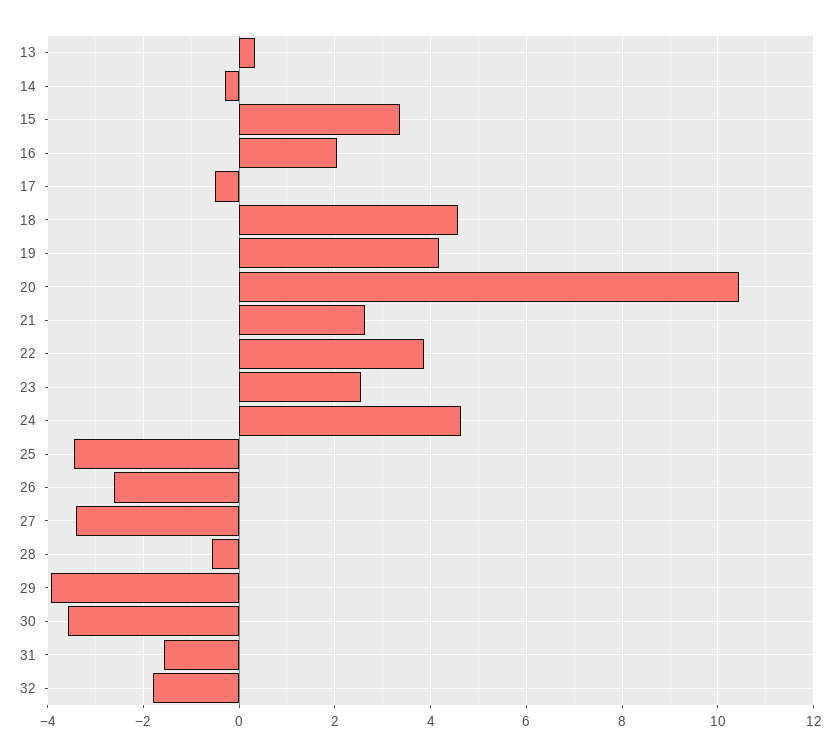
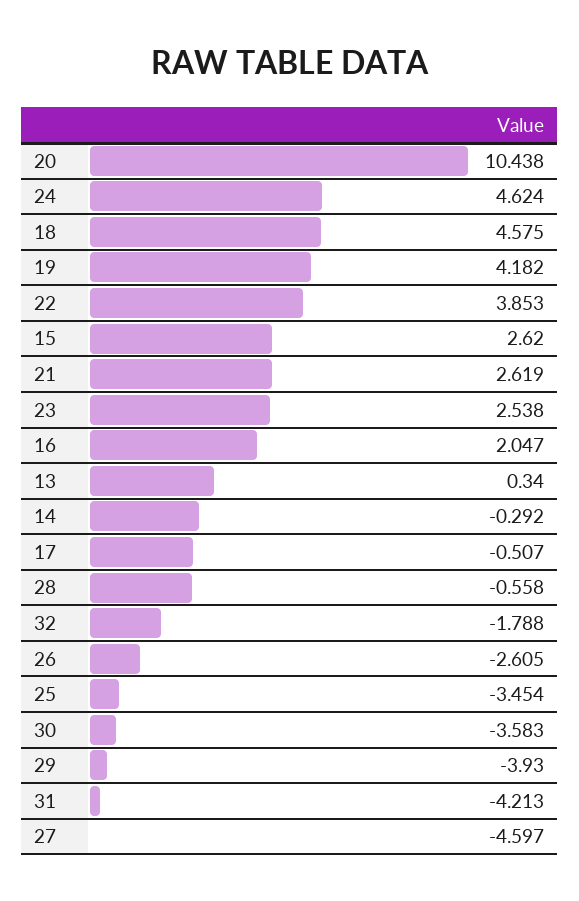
15: 3.4 -> 2.62
27: -3.4 -> -4.597
31: -1.6 -> -4.213

